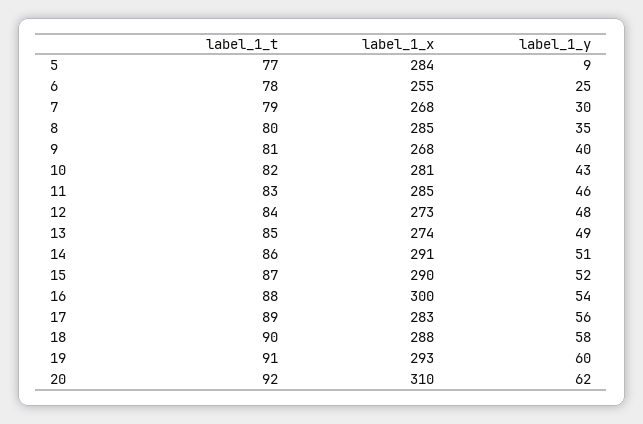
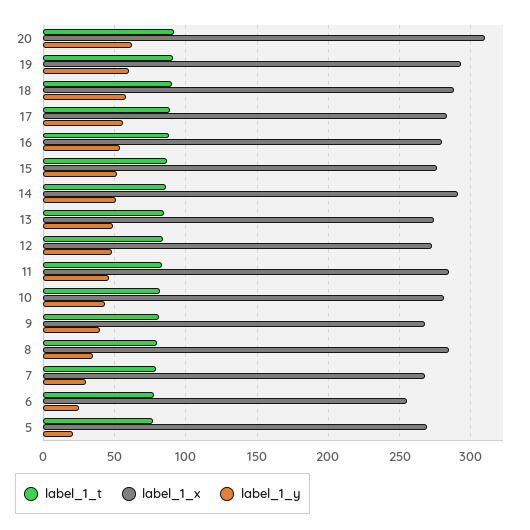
label_1_x, 5: 284 -> 270
label_1_y, 5: 9 -> 20
label_1_x, 15: 290 -> 275
label_1_x, 16: 300 -> 280

